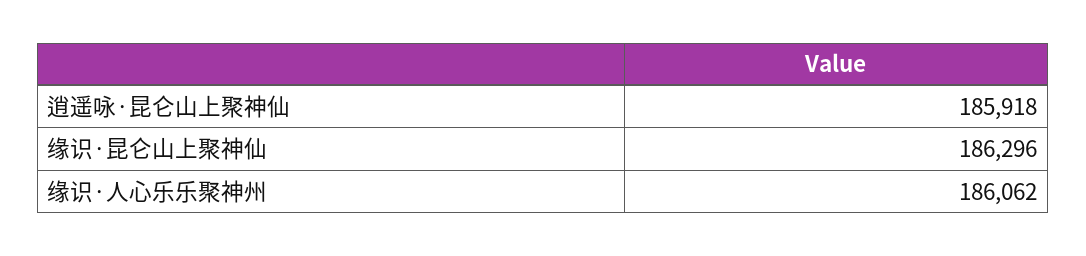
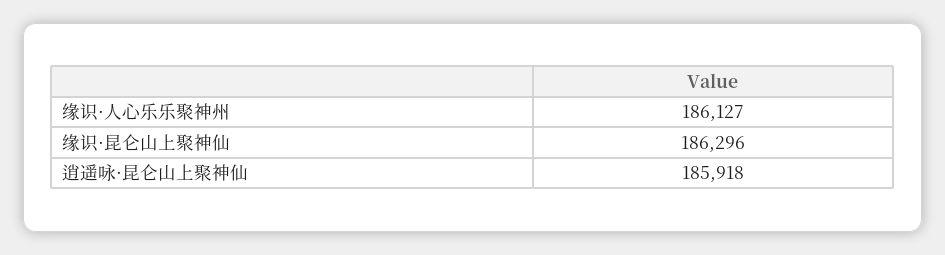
缘识·人心乐乐聚神州: 186062 -> 186127

